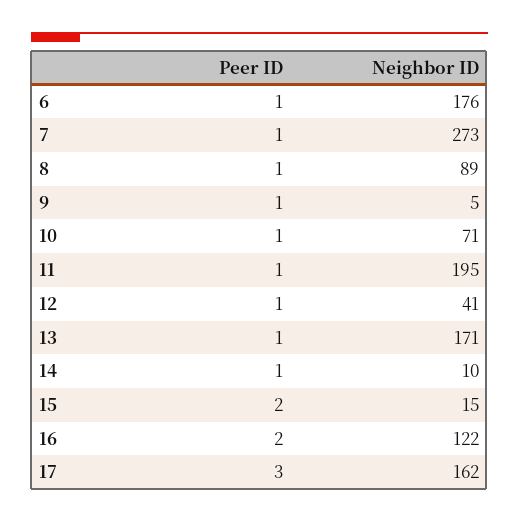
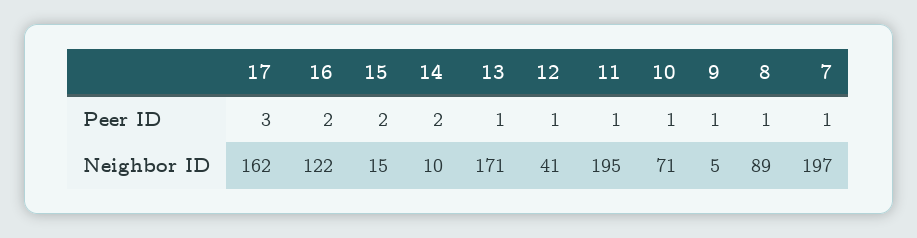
Peer ID, 6: 1 -> none
Neighbor ID, 6: 176 -> none
Neighbor ID, 7: 273 -> 197
Peer ID, 14: 1 -> 2

